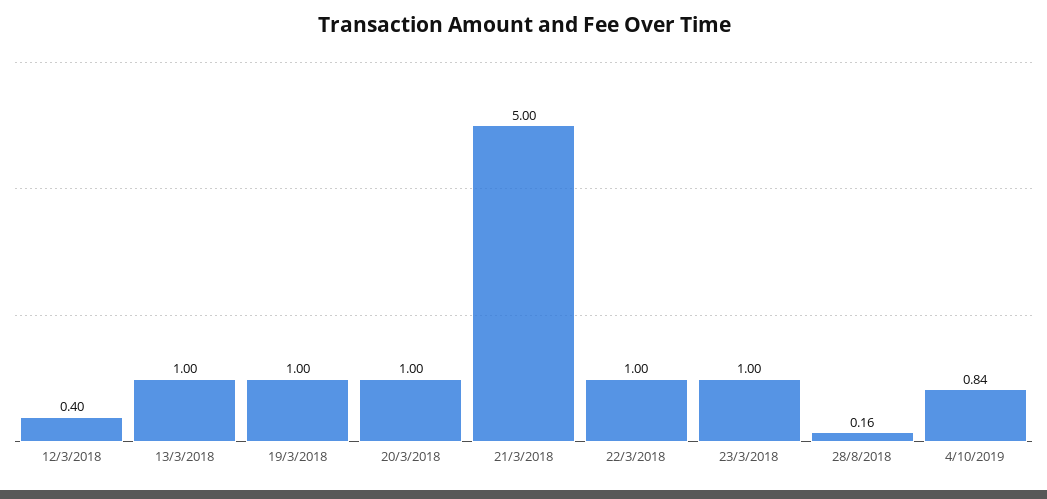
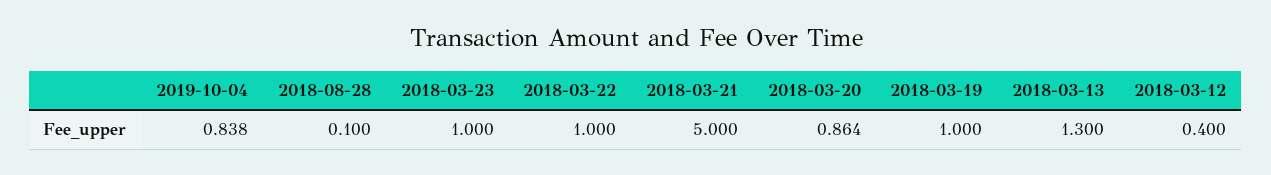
13/3/2018: 1 -> 1.3
20/3/2018: 1 -> 0.864
28/8/2018: 0.16 -> 0.1

